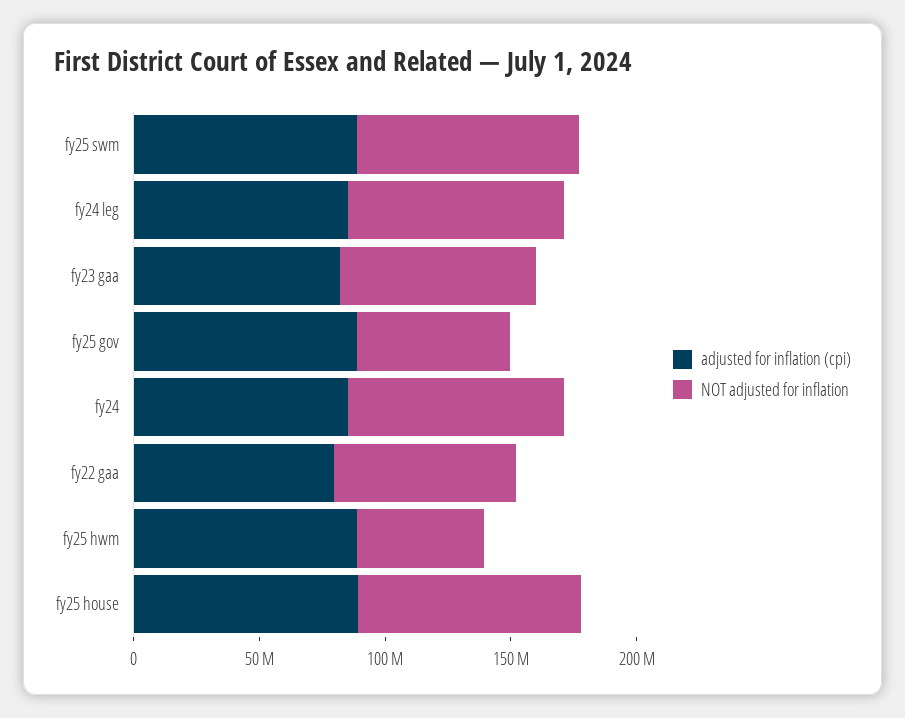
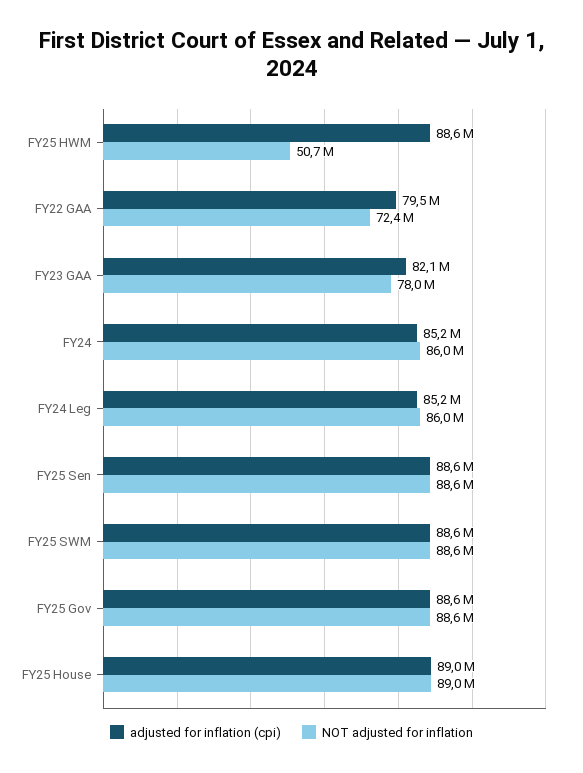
NOT adjusted for inflation, fy25 gov: 60000000 -> 88600000
adjusted for inflation (cpi), FY25 Sen: none -> 88600000
NOT adjusted for inflation, FY25 Sen: none -> 88600000

